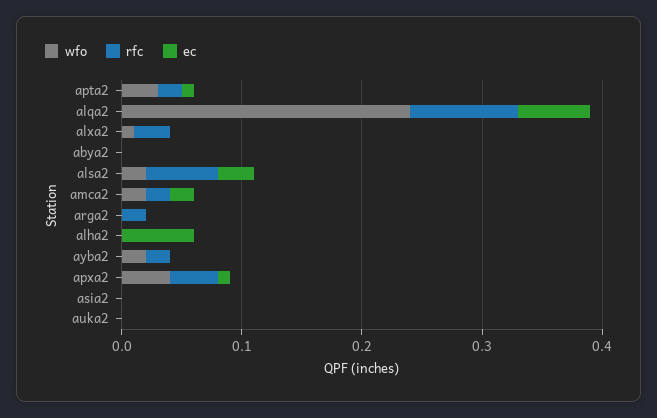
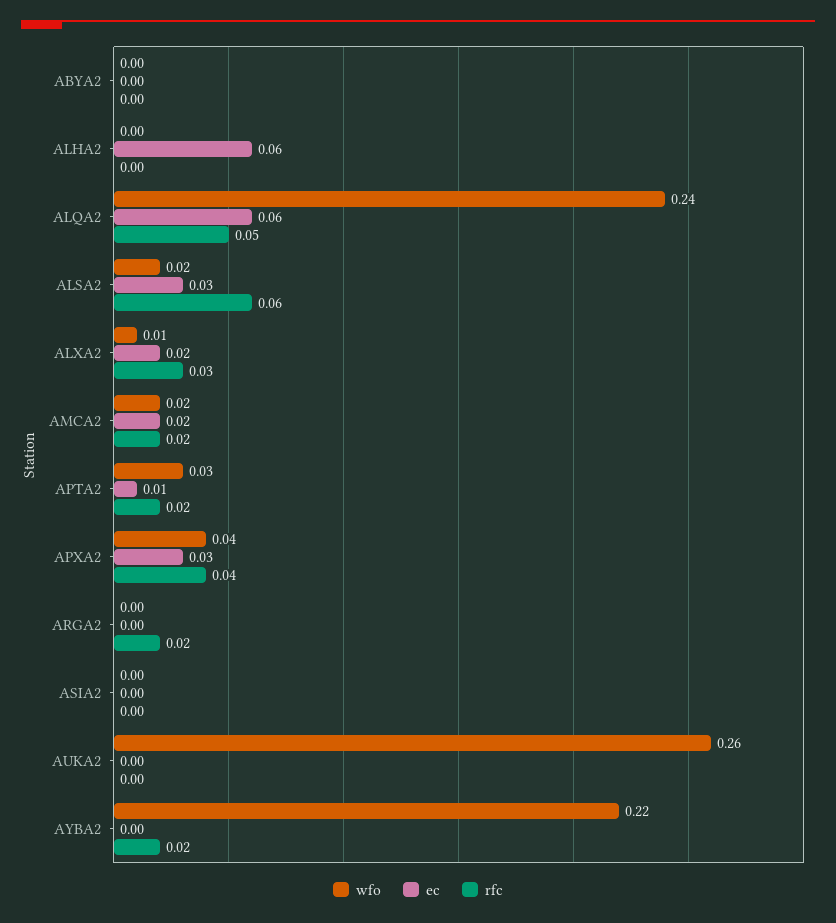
rfc, alqa2: 0.09 -> 0.05
ec, alxa2: 0 -> 0.02
wfo, ayba2: 0.02 -> 0.22
ec, apxa2: 0.01 -> 0.03
wfo, auka2: 0 -> 0.26

